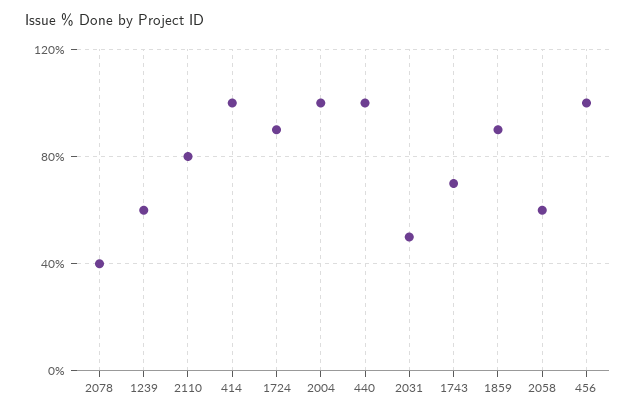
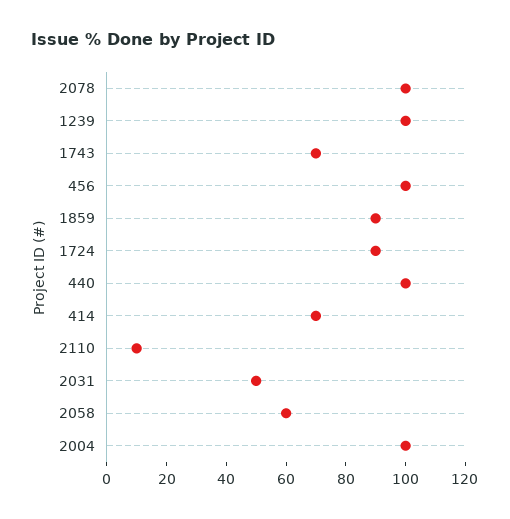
2078: 40 -> 100
1239: 60 -> 100
2110: 80 -> 10
414: 100 -> 70

